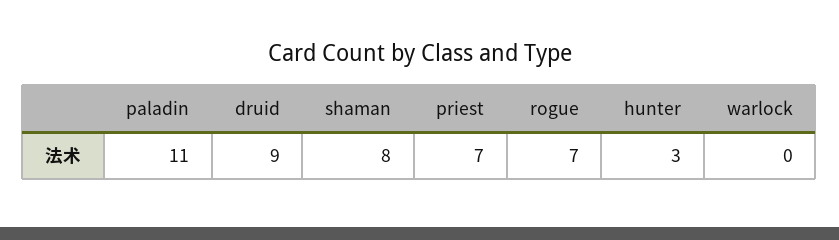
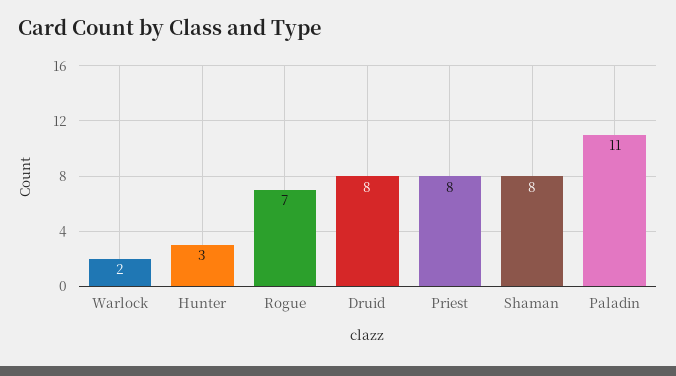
druid: 9 -> 8
priest: 7 -> 8
warlock: 0 -> 2

